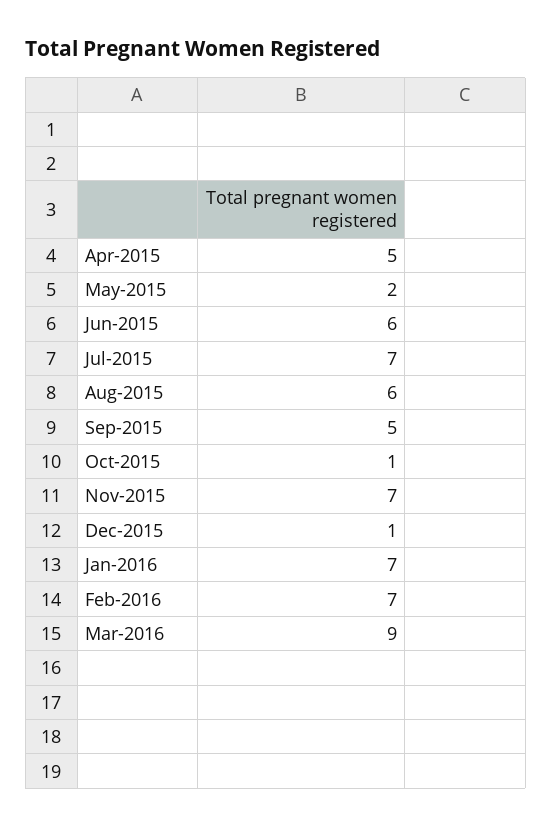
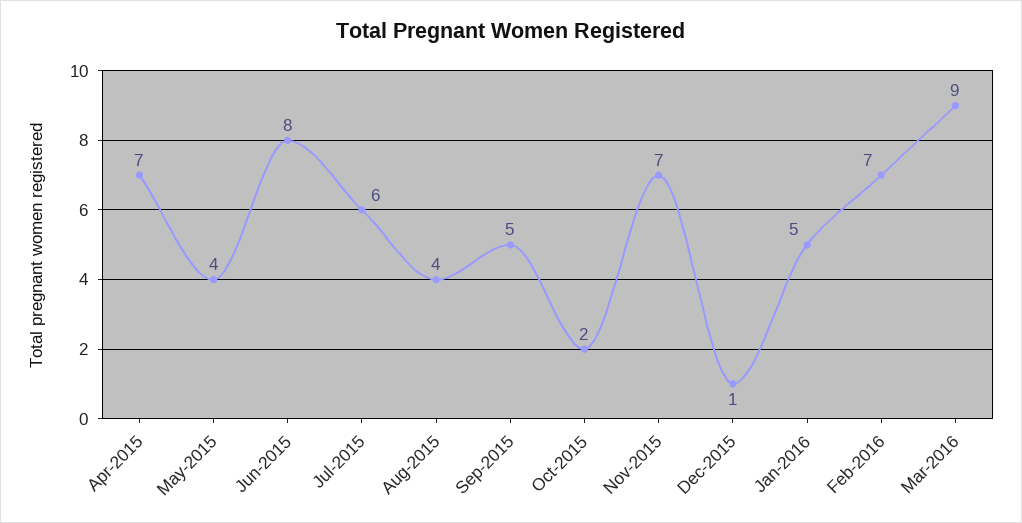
Apr-2015: 5 -> 7
May-2015: 2 -> 4
Jun-2015: 6 -> 8
Jul-2015: 7 -> 6
Aug-2015: 6 -> 4
Oct-2015: 1 -> 2
Jan-2016: 7 -> 5

